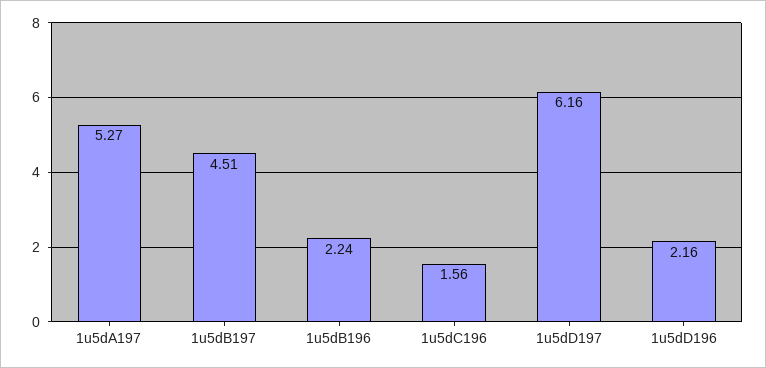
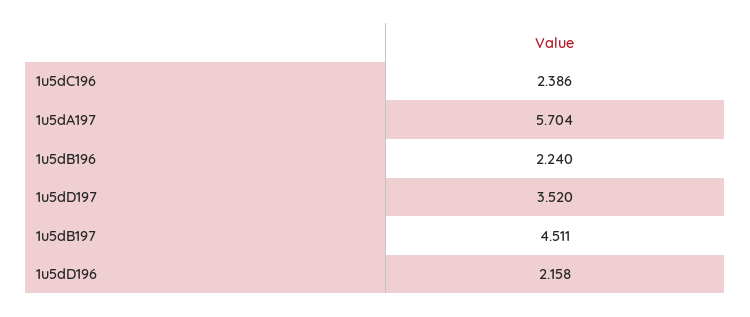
1u5dA197: 5.27 -> 5.704
1u5dC196: 1.56 -> 2.386
1u5dD197: 6.16 -> 3.52

